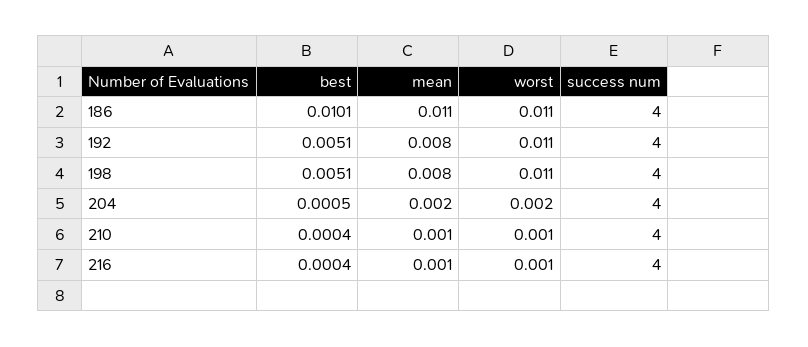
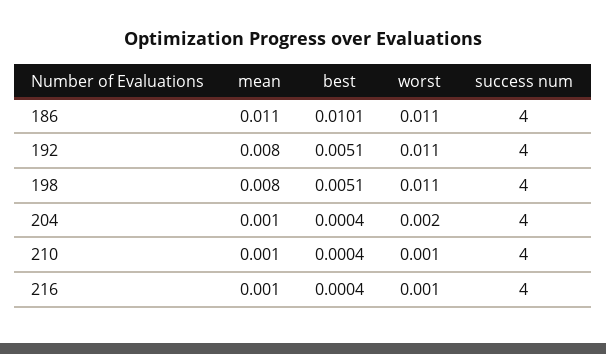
best, 204: 0.0005 -> 0.0004
mean, 204: 0.002 -> 0.001

